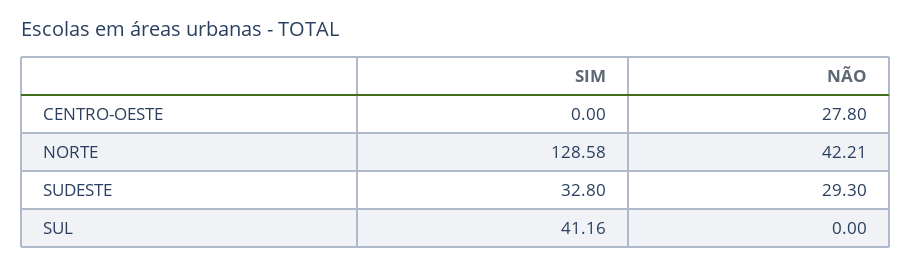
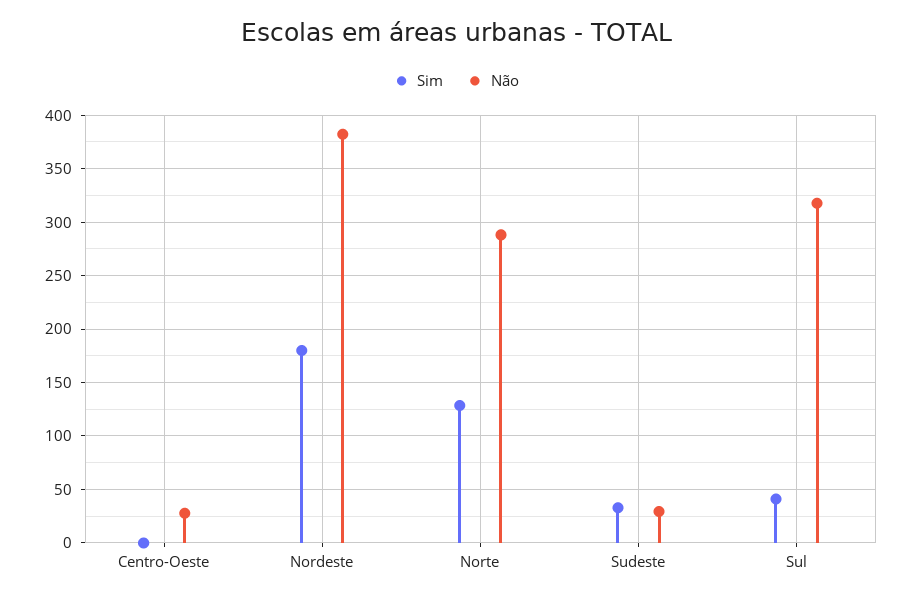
NÃO, NORTE: 42.21 -> 290
NÃO, SUL: 0 -> 320
SIM, Nordeste: none -> 180
NÃO, Nordeste: none -> 380

